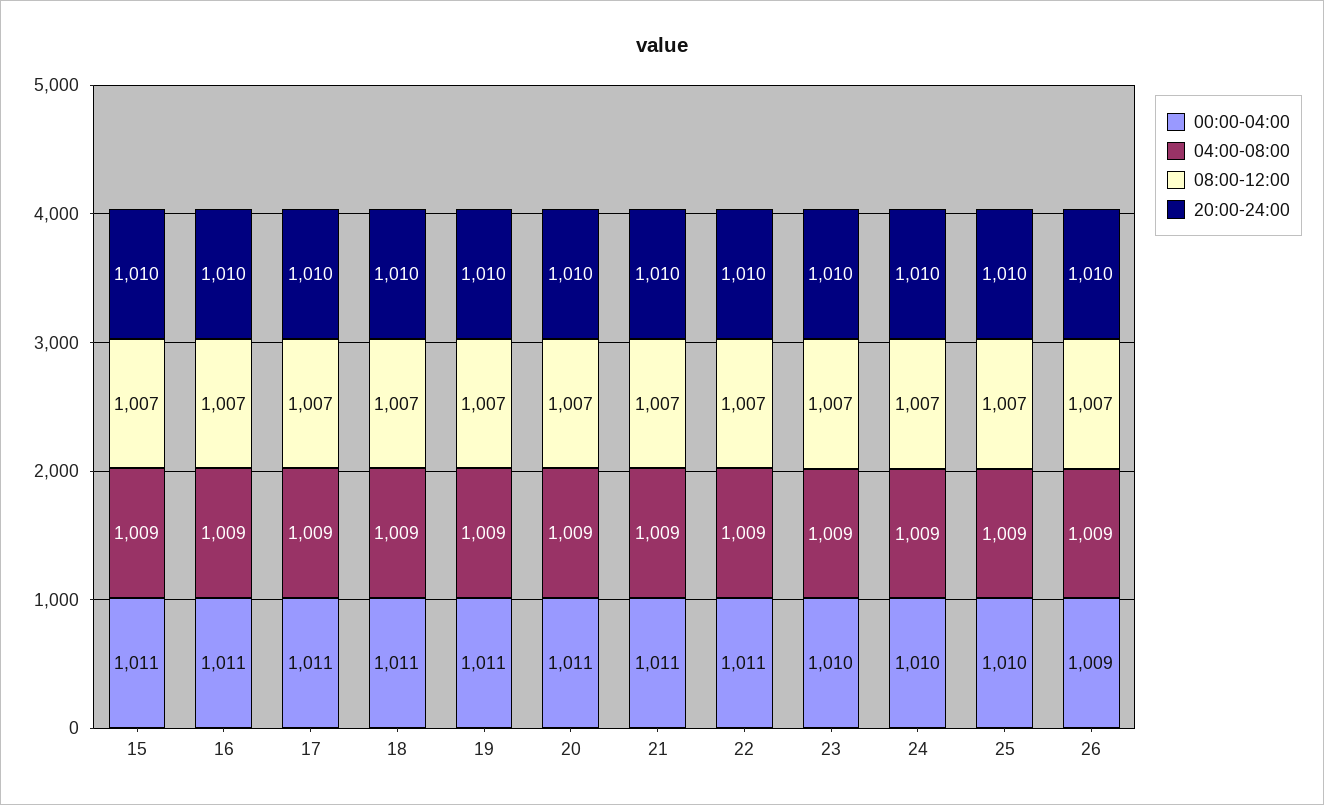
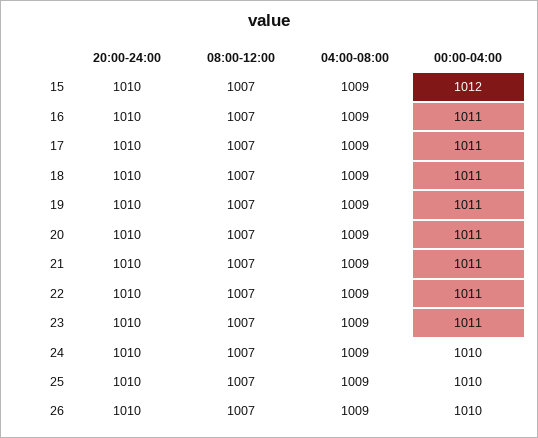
00:00-04:00, 15: 1011 -> 1012
00:00-04:00, 23: 1010 -> 1011
00:00-04:00, 26: 1009 -> 1010

